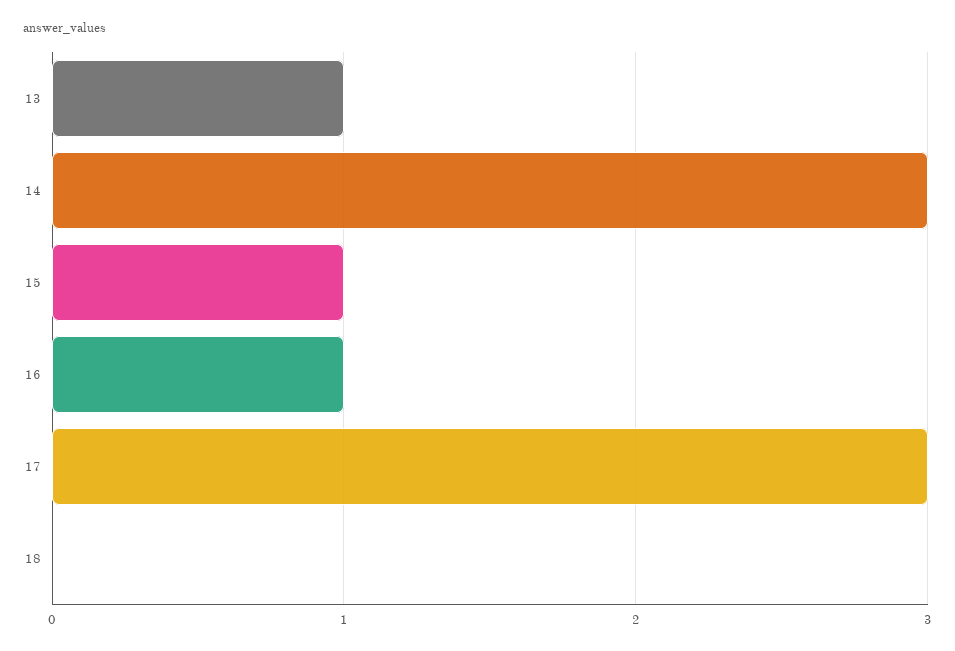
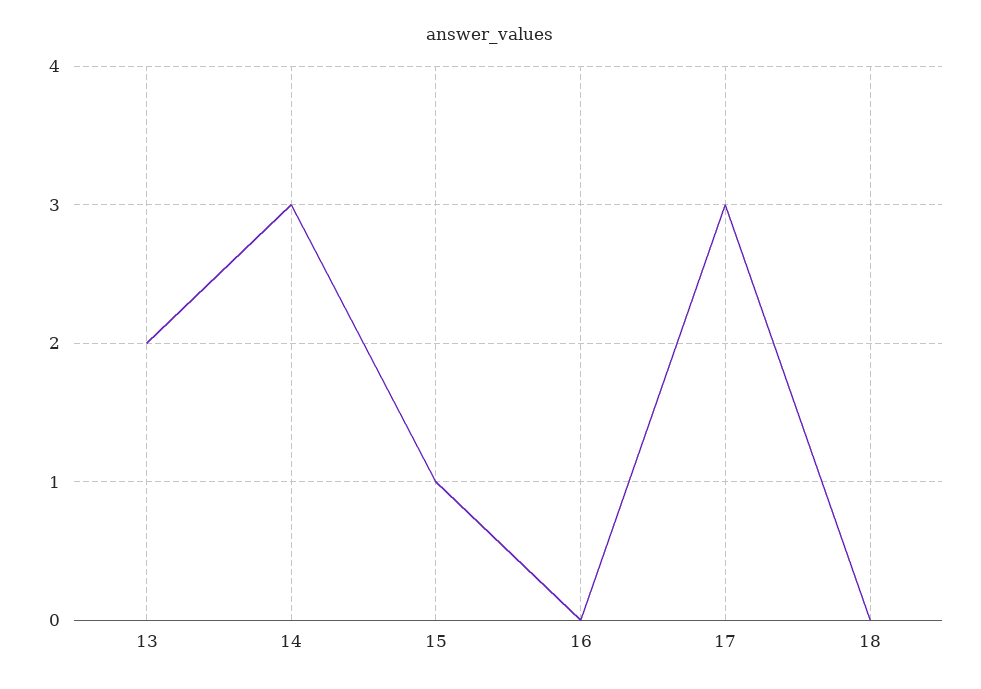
13: 1 -> 2
16: 1 -> 0

